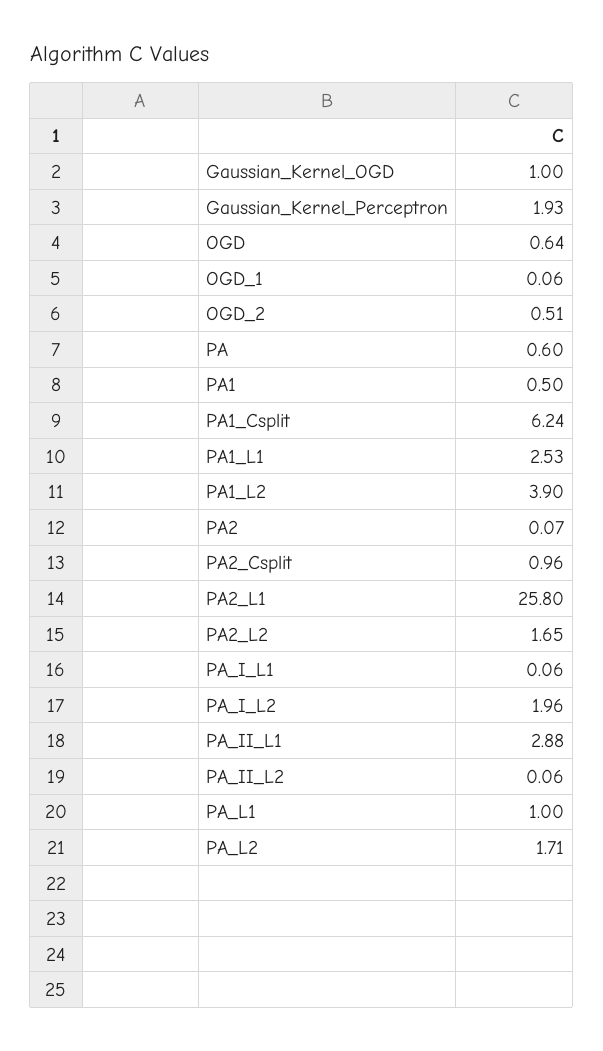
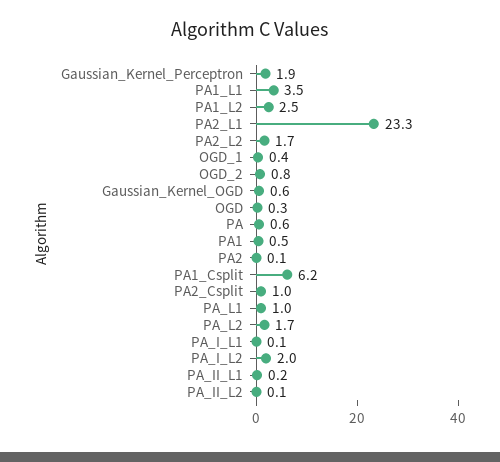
Gaussian_Kernel_OGD: 1 -> 0.6
OGD: 0.64 -> 0.3
OGD_1: 0.06 -> 0.4
OGD_2: 0.51 -> 0.8
PA1_L1: 2.53 -> 3.5
PA1_L2: 3.9 -> 2.5
PA2_L1: 25.8 -> 23.3
PA_II_L1: 2.88 -> 0.2

